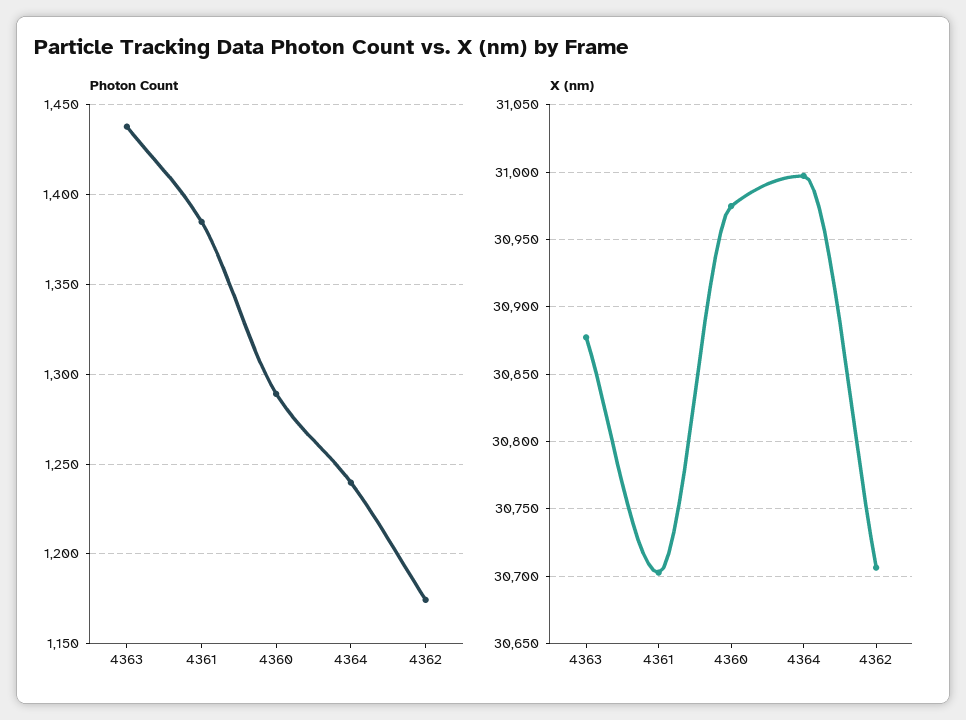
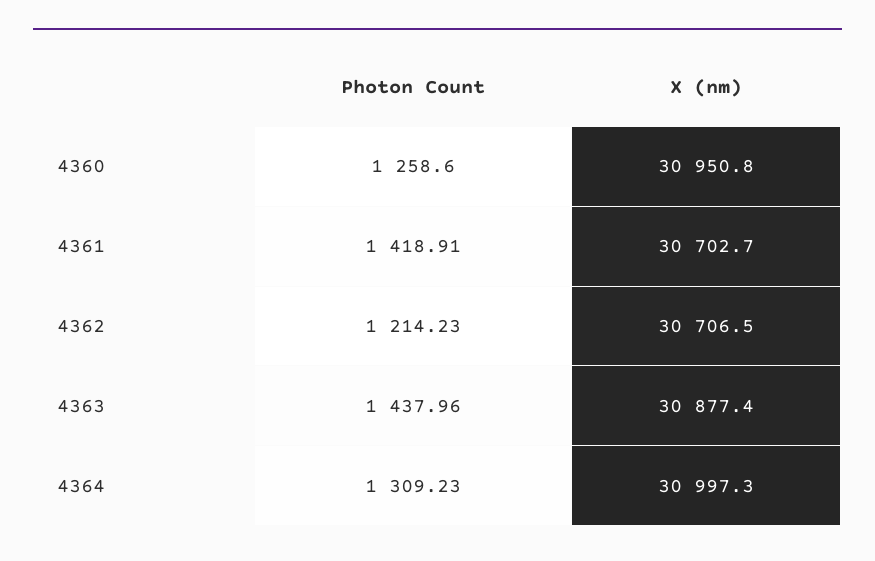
Photon Count, 4361: 1385 -> 1418.91
Photon Count, 4360: 1290 -> 1258.6
Photon Count, 4364: 1240 -> 1309.23
Photon Count, 4362: 1175 -> 1214.23
X (nm), 4360: 30975 -> 30950.8

